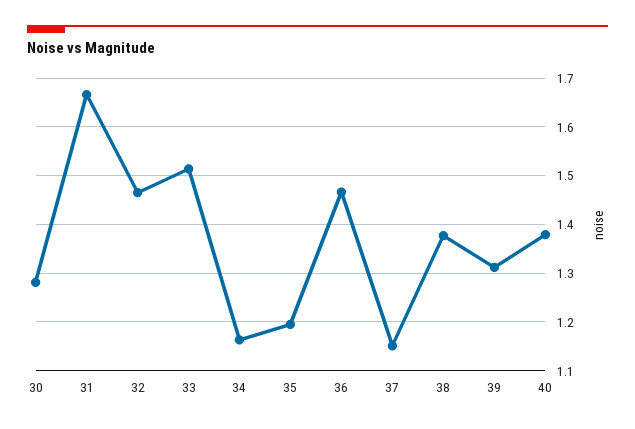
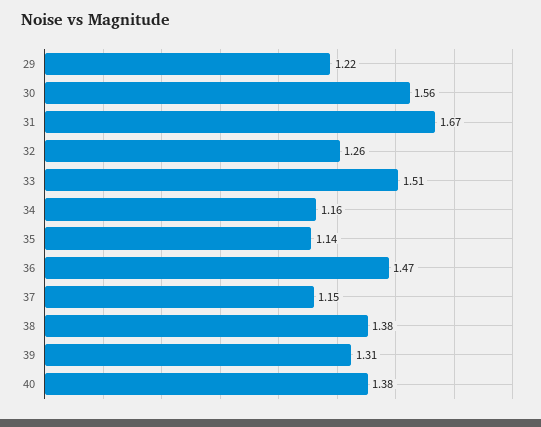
30: 1.28 -> 1.56
32: 1.46 -> 1.26
35: 1.2 -> 1.14
29: none -> 1.22

